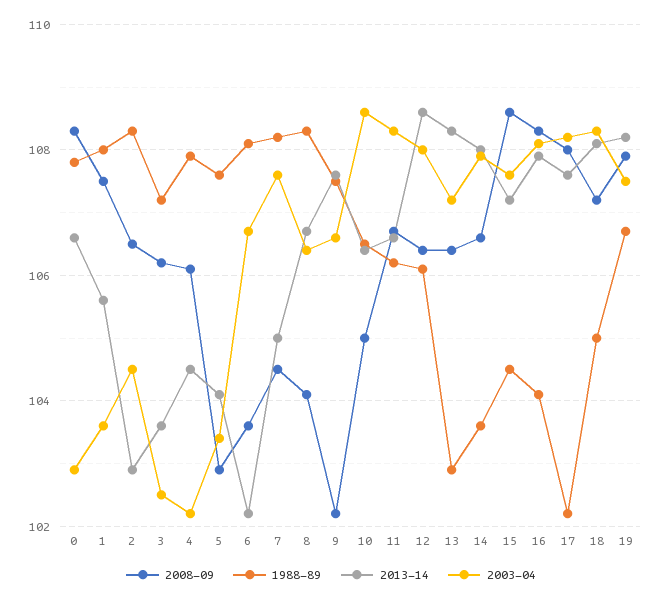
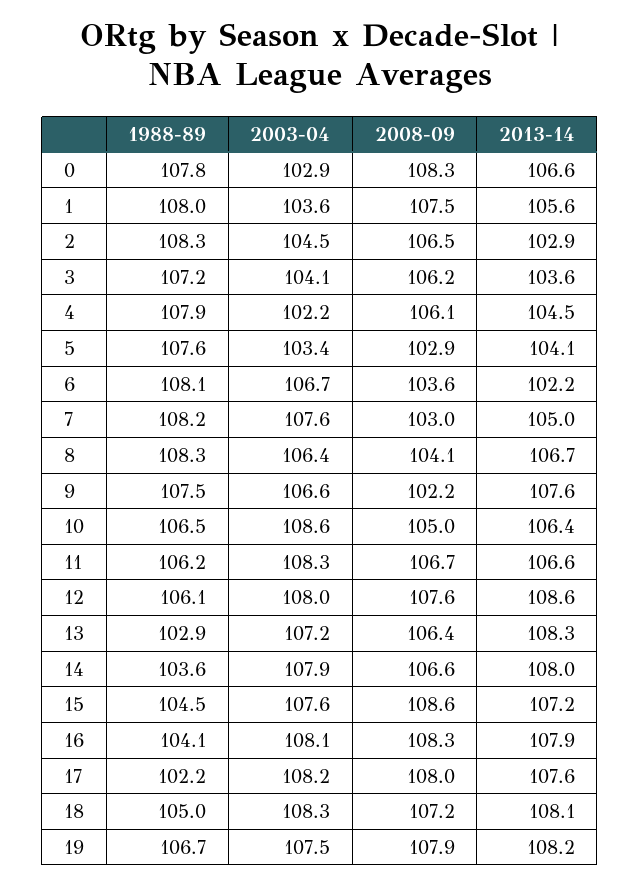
2003-04, 3: 102.5 -> 104.1
2008-09, 7: 104.5 -> 103
2008-09, 12: 106.5 -> 107.6

